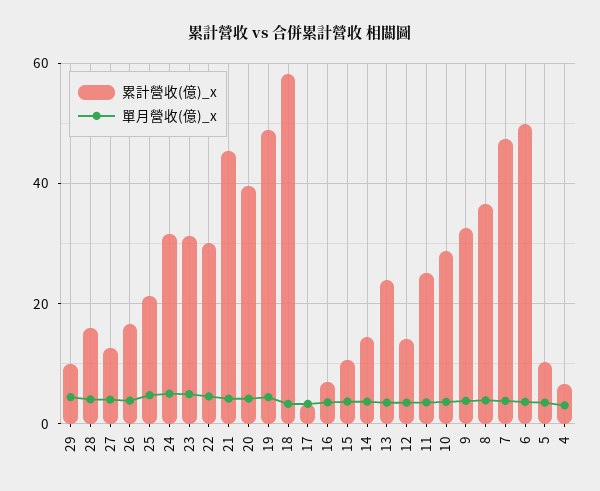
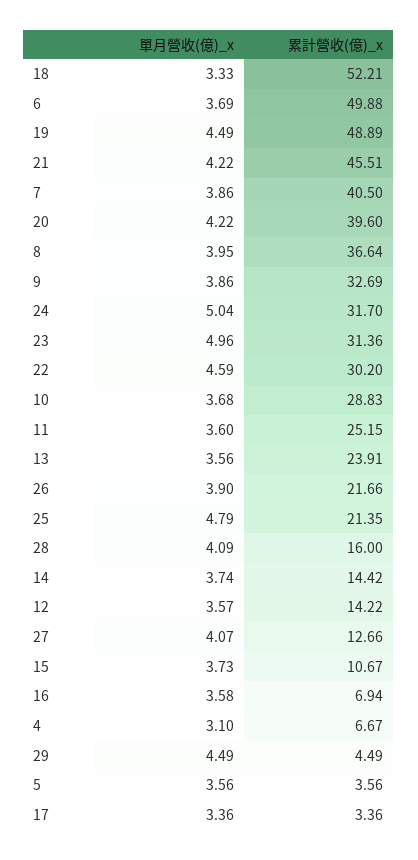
累計營收(億)_x, 29: 10 -> 4.49
累計營收(億)_x, 26: 16 -> 21.66
累計營收(億)_x, 18: 58 -> 52.21
累計營收(億)_x, 7: 48 -> 40.5
累計營收(億)_x, 5: 10 -> 3.56

